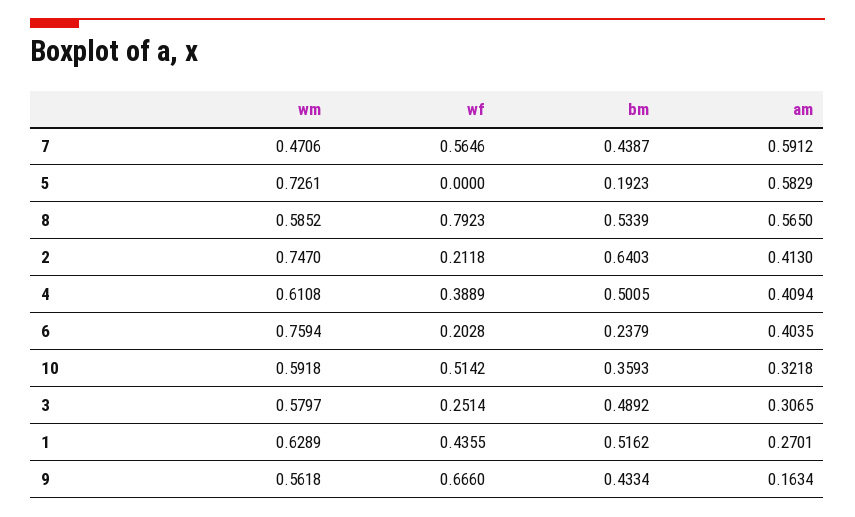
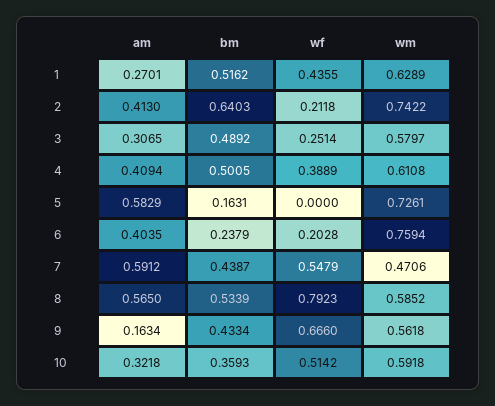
wf, 7: 0.5646 -> 0.5479
bm, 5: 0.1923 -> 0.1631
wm, 2: 0.747 -> 0.7422

